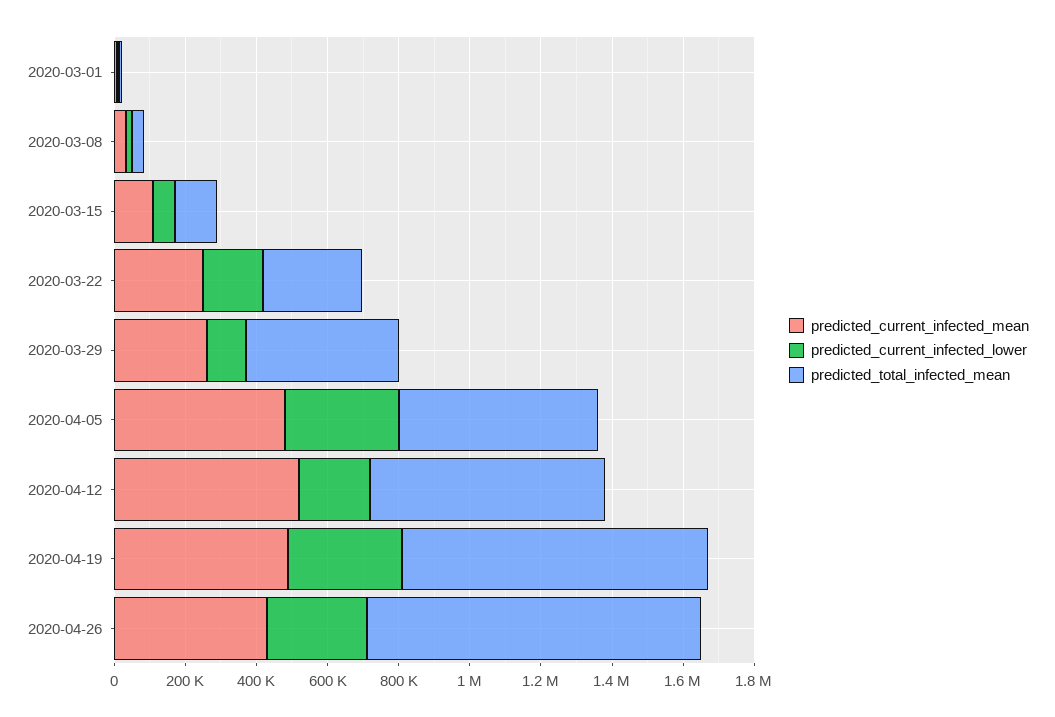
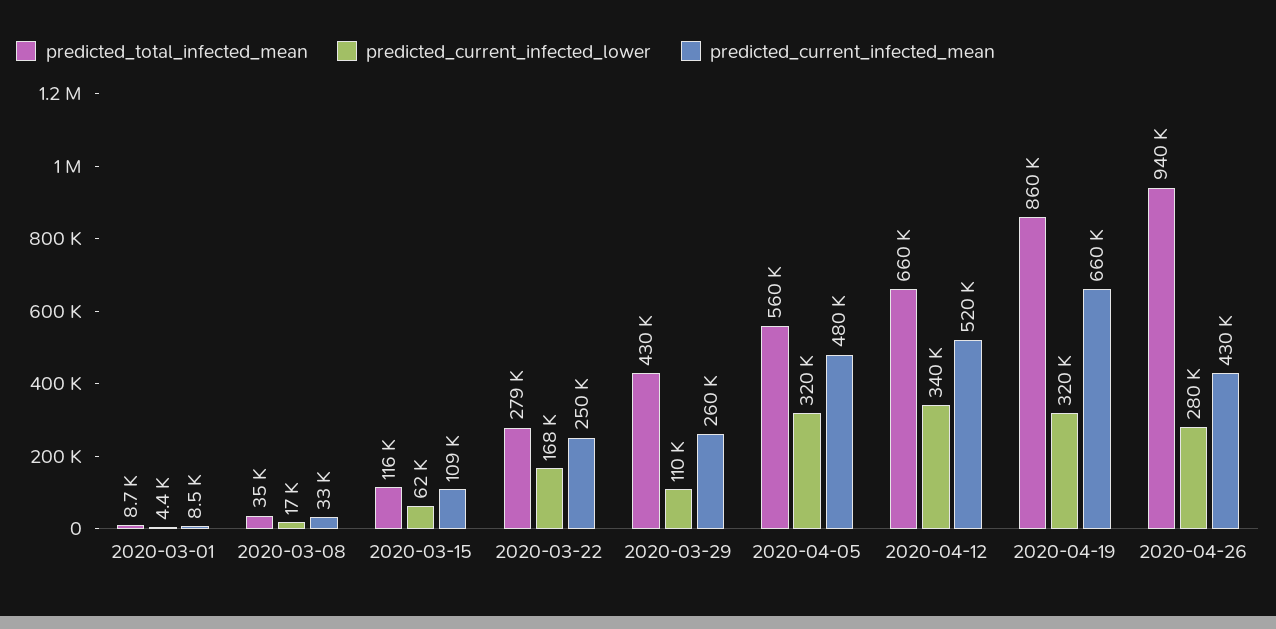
predicted_current_infected_lower, 2020-04-12: 200000 -> 340000
predicted_current_infected_mean, 2020-04-19: 500000 -> 660000

